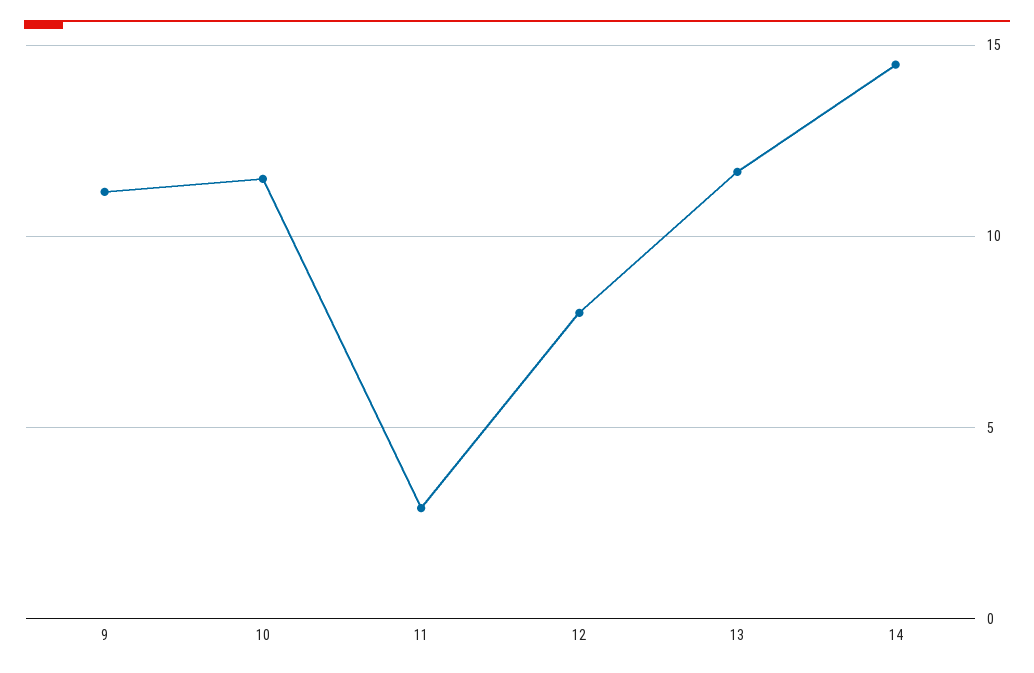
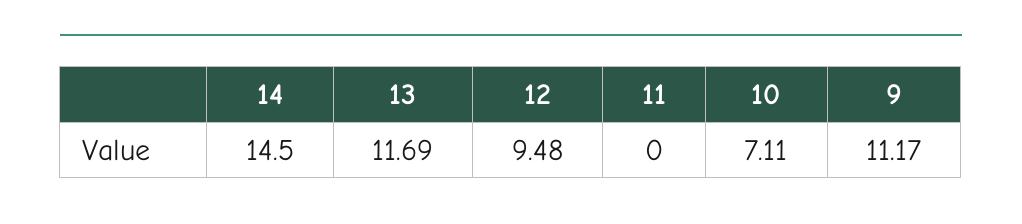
10: 11.5 -> 7.11
11: 3 -> 0
12: 8 -> 9.48

